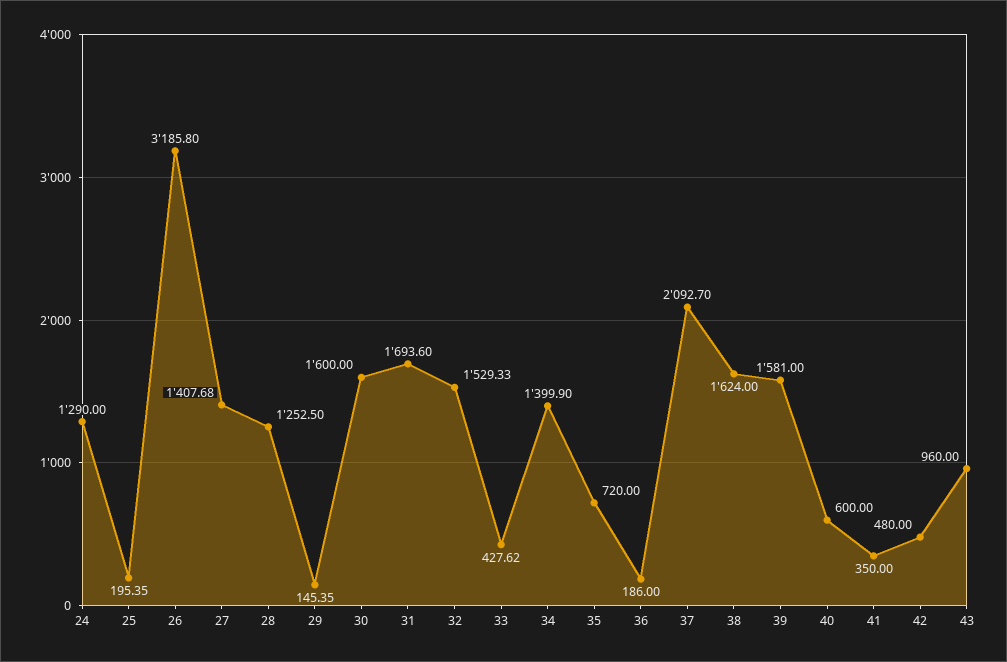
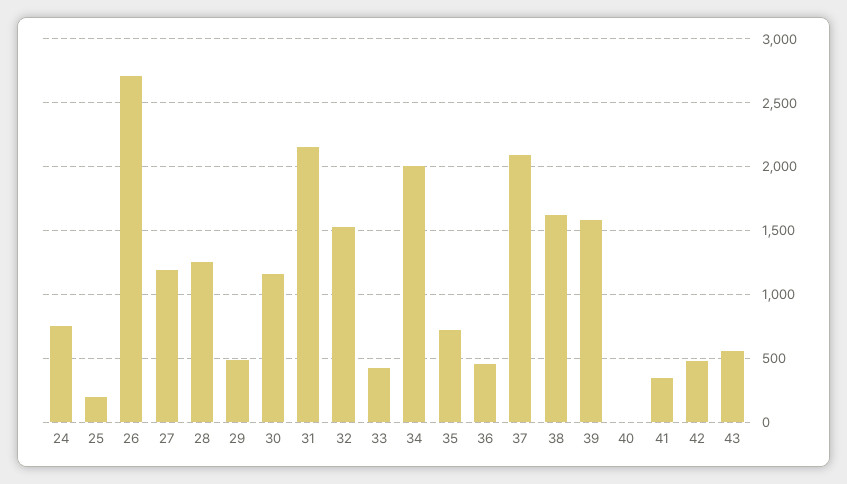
24: 1290 -> 750
26: 3185.8 -> 2700
27: 1407.68 -> 1200
29: 145.35 -> 500
30: 1600 -> 1150
31: 1693.6 -> 2150
34: 1399.9 -> 2000
36: 186 -> 450
40: 600 -> 0
43: 960 -> 550

